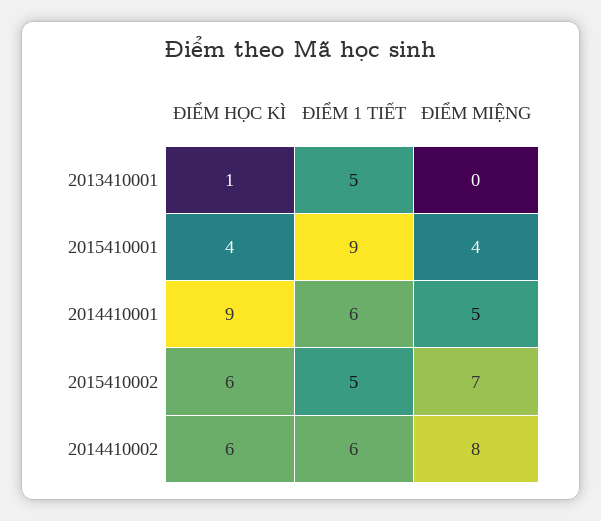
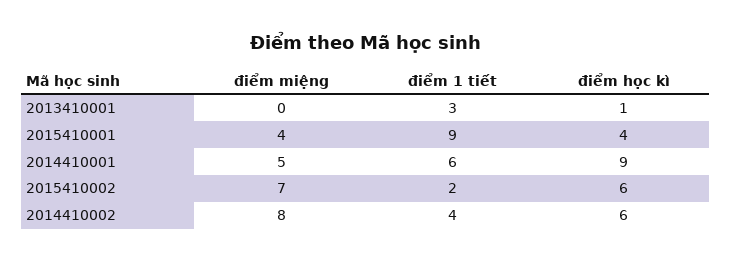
ĐIỂM 1 TIẾT, 2013410001: 5 -> 3
ĐIỂM 1 TIẾT, 2015410002: 5 -> 2
ĐIỂM 1 TIẾT, 2014410002: 6 -> 4

